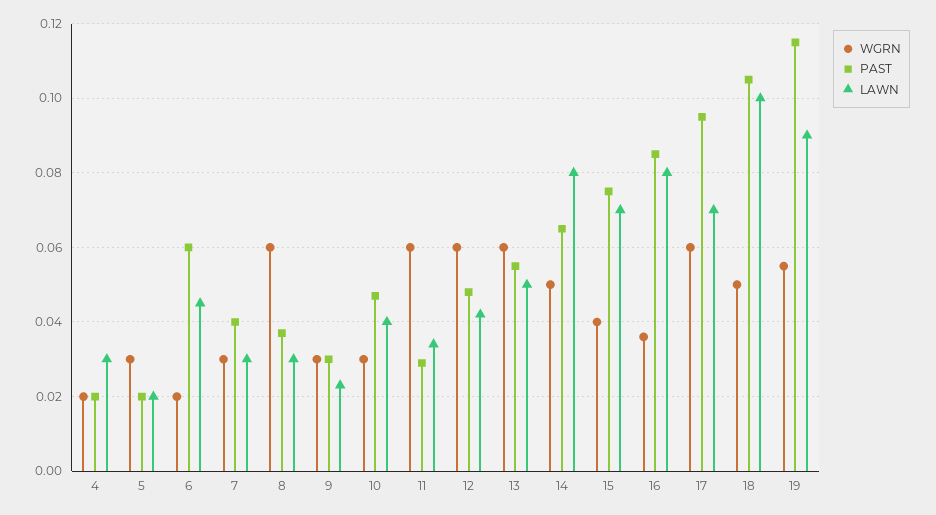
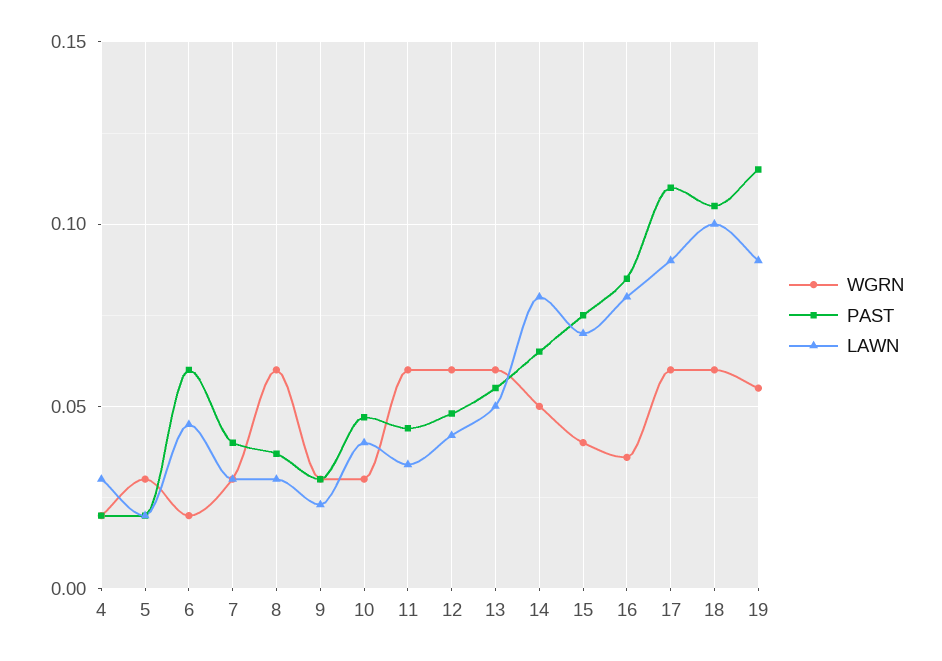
PAST, 11: 0.03 -> 0.045
PAST, 17: 0.095 -> 0.11
LAWN, 17: 0.07 -> 0.09
WGRN, 18: 0.05 -> 0.06

